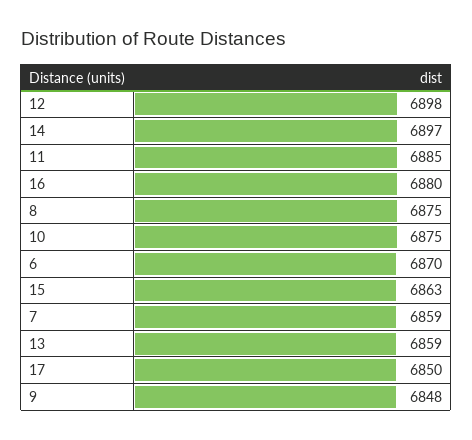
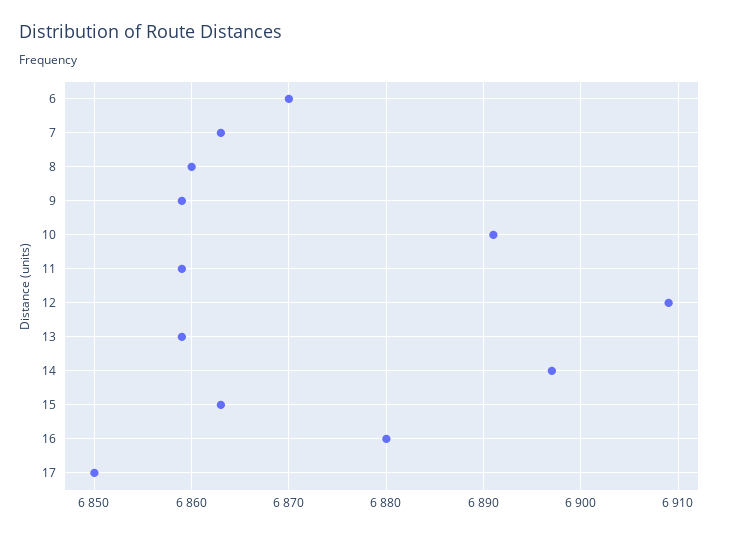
12: 6898 -> 6909
11: 6885 -> 6859
8: 6875 -> 6860
10: 6875 -> 6891
7: 6859 -> 6863
9: 6848 -> 6859

